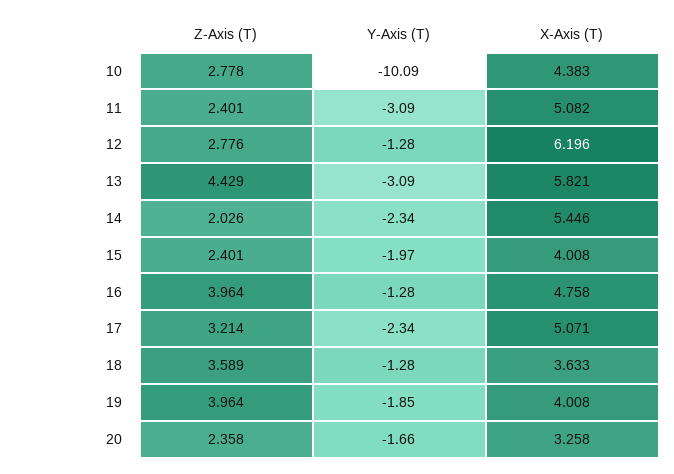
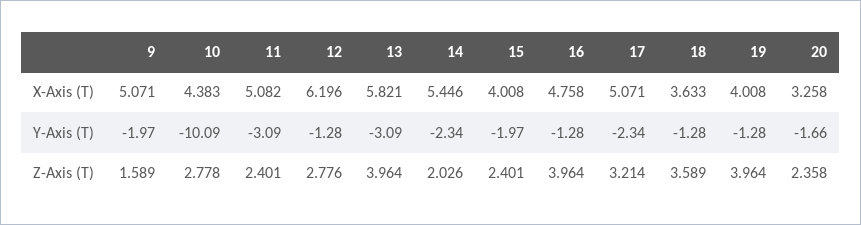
Z-Axis (T), 13: 4.429 -> 3.964
Y-Axis (T), 19: -1.85 -> -1.28
X-Axis (T), 9: none -> 5.071
Y-Axis (T), 9: none -> -1.97
Z-Axis (T), 9: none -> 1.589

